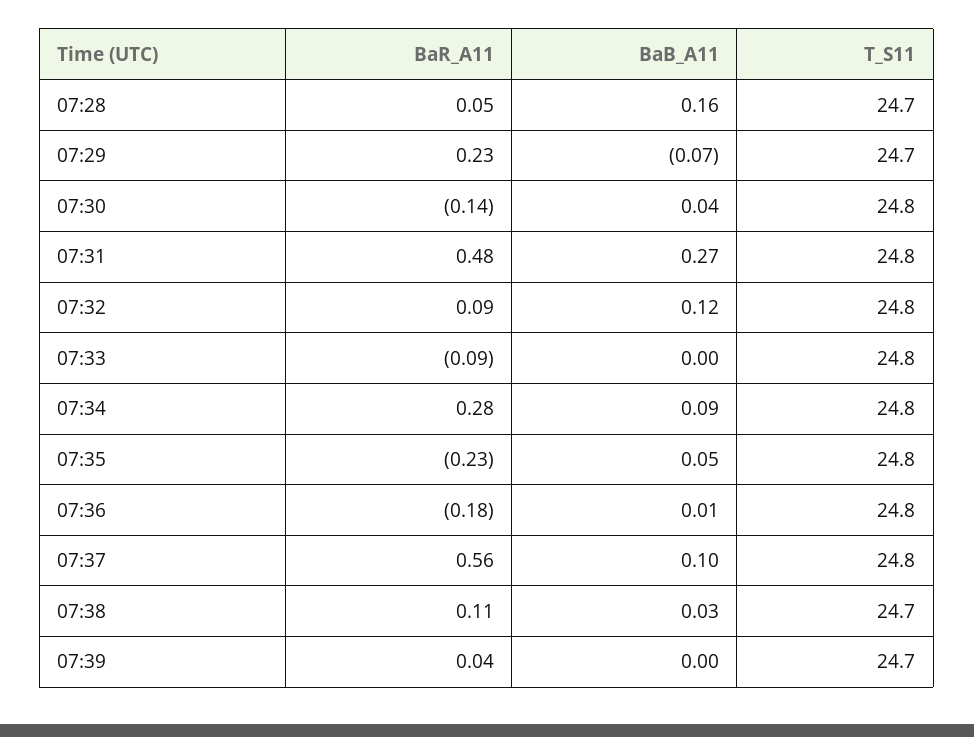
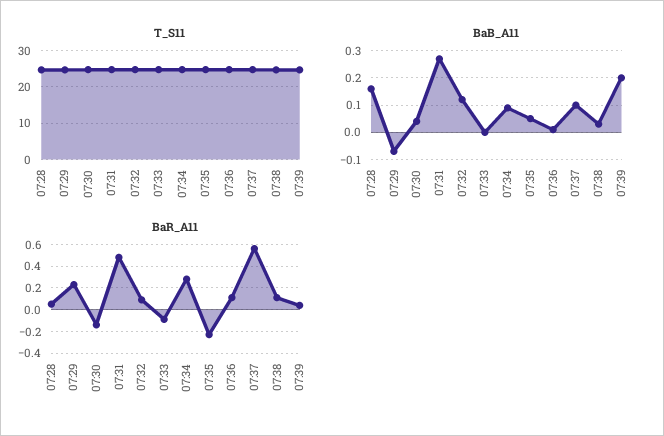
BaR_A11, 07:36: -0.18 -> 0.1
BaB_A11, 07:39: 0 -> 0.2

